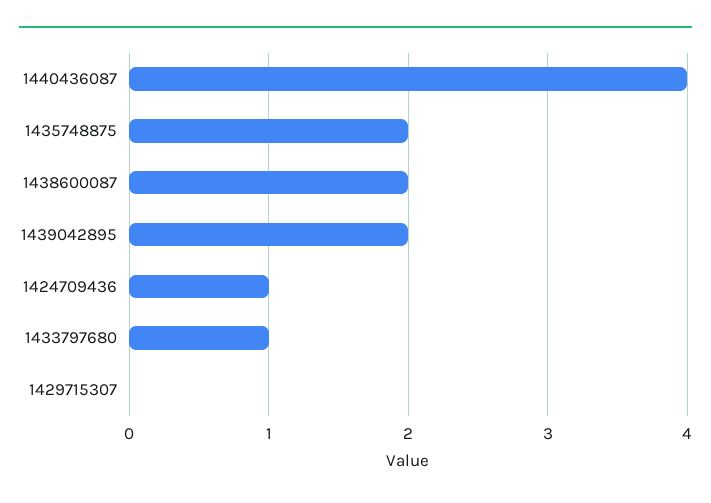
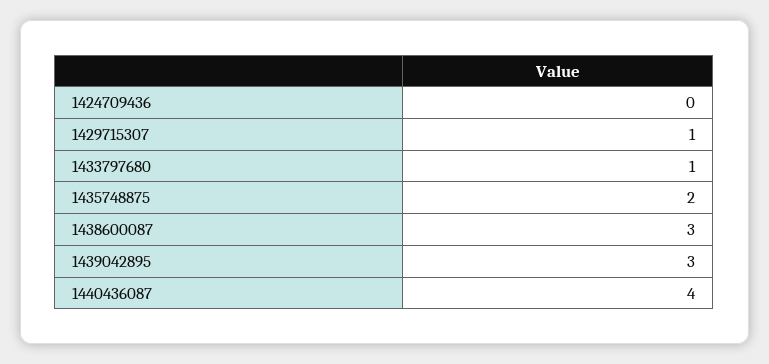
1438600087: 2 -> 3
1439042895: 2 -> 3
1424709436: 1 -> 0
1429715307: 0 -> 1

